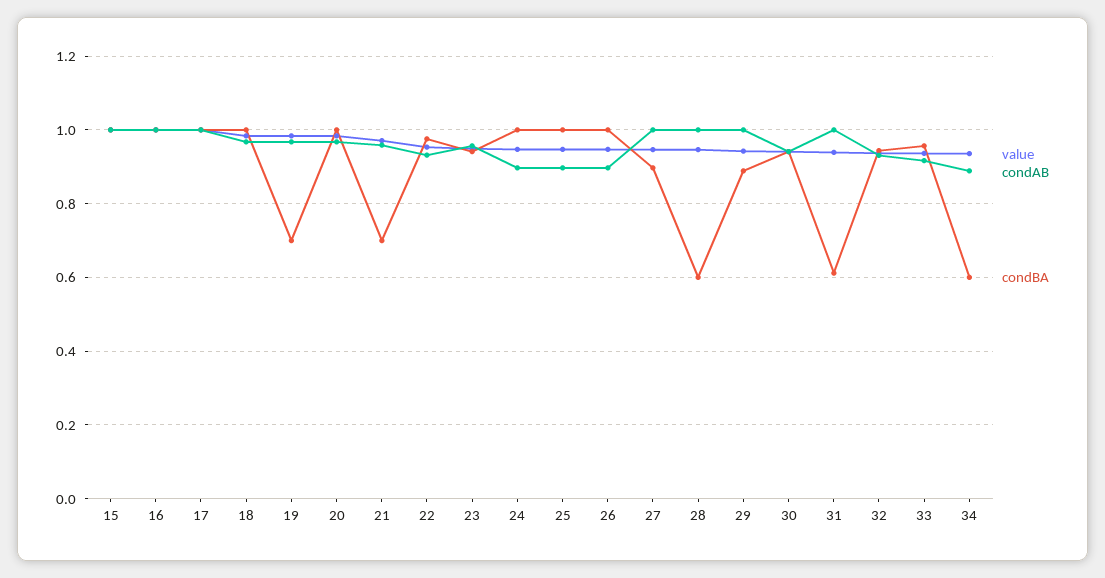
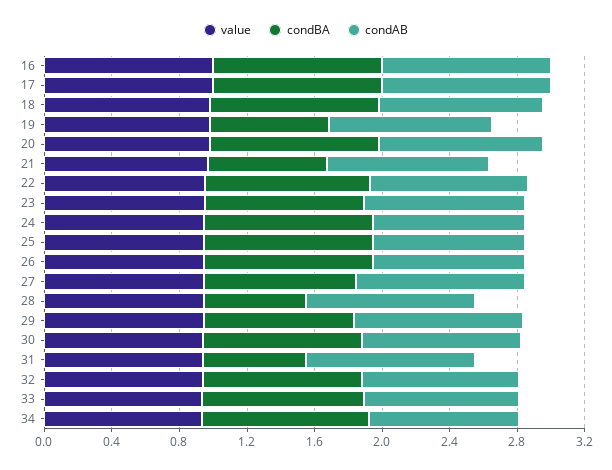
value, 15: 1 -> none
condAB, 15: 1 -> none
condBA, 15: 1 -> none
condBA, 34: 0.6 -> 1

